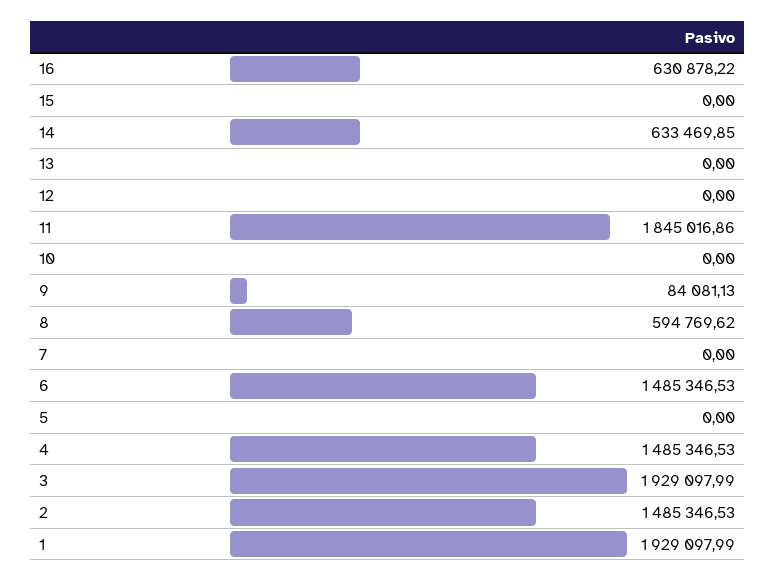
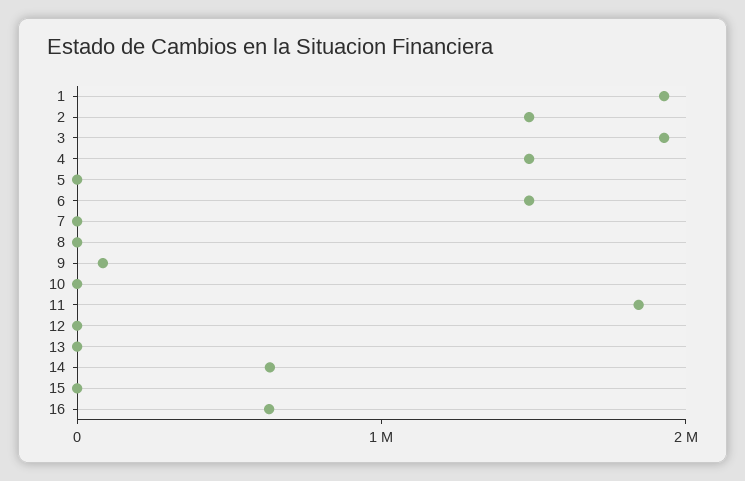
8: 594769.62 -> 0

